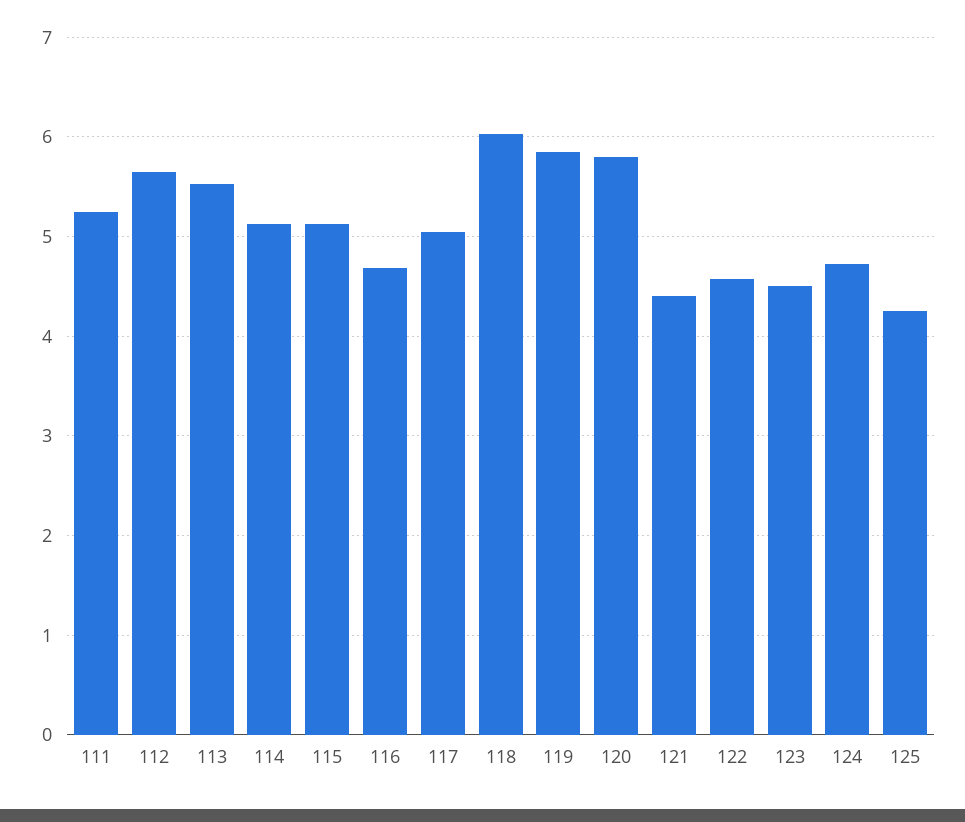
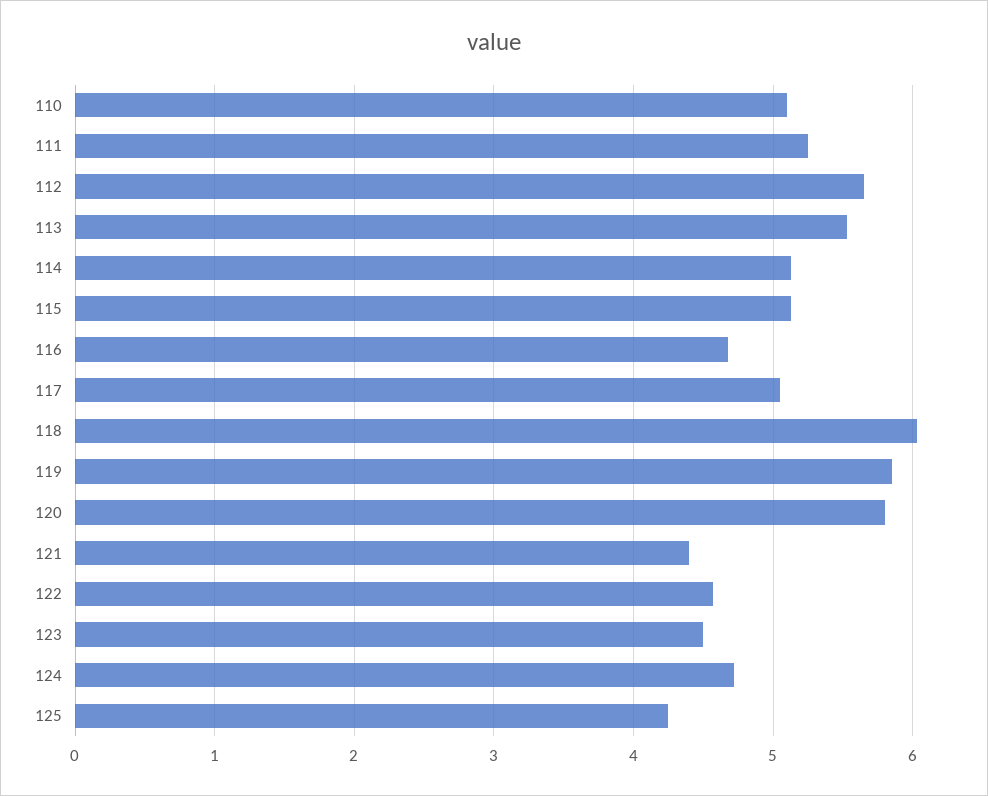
110: none -> 5.1

